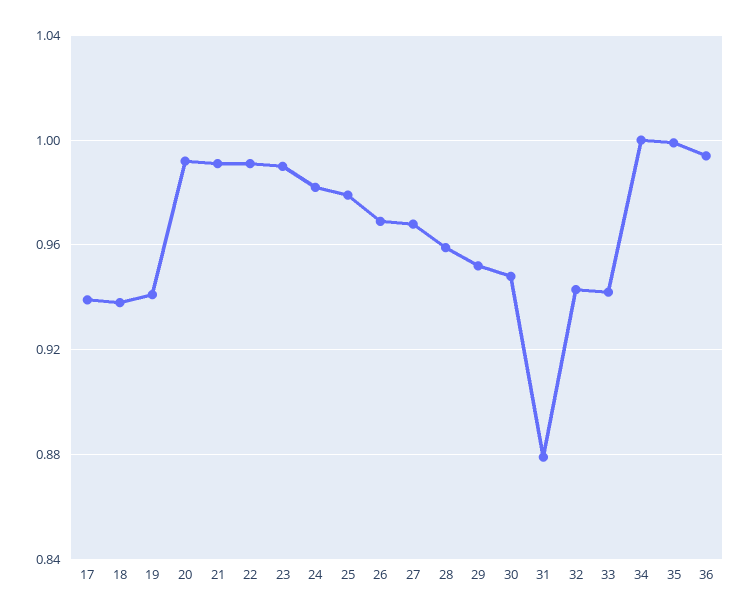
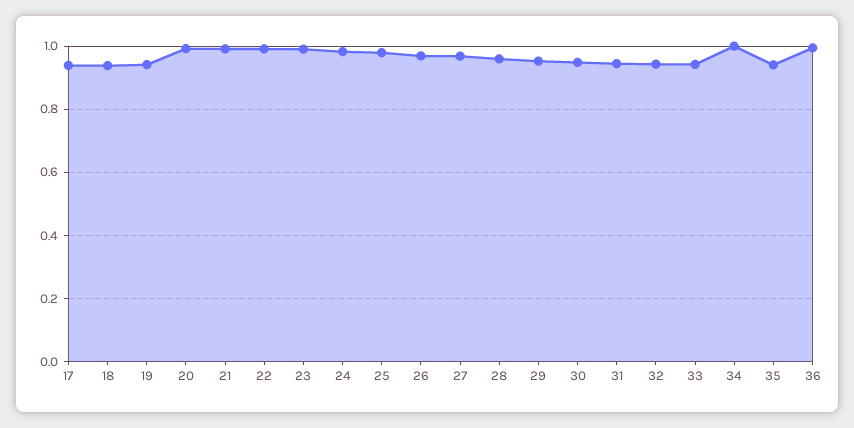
31: 0.88 -> 0.94
35: 1 -> 0.94

